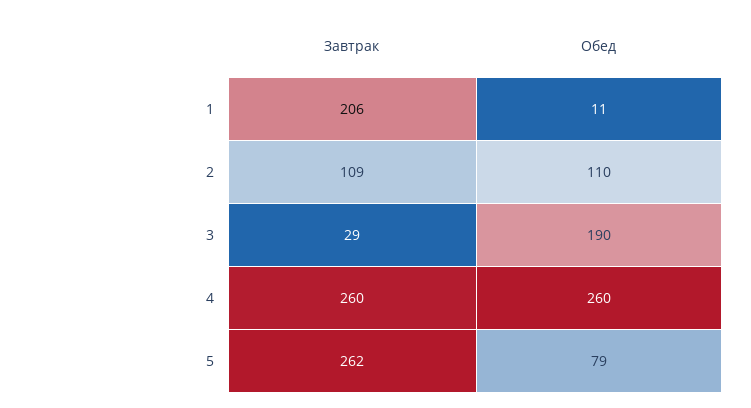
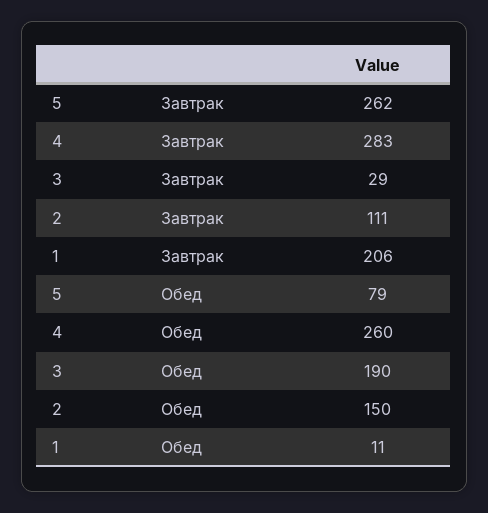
Завтрак, 2: 109 -> 111
Обед, 2: 110 -> 150
Завтрак, 4: 260 -> 283

